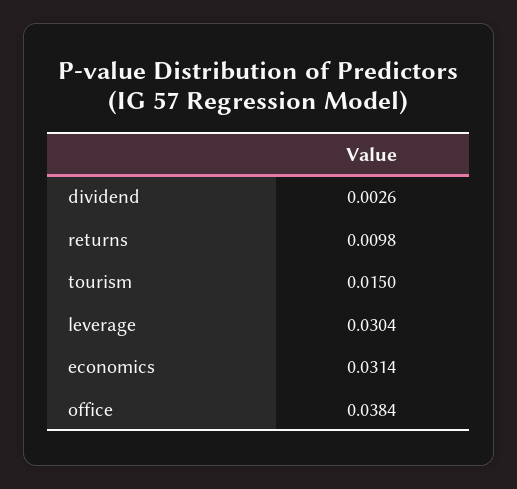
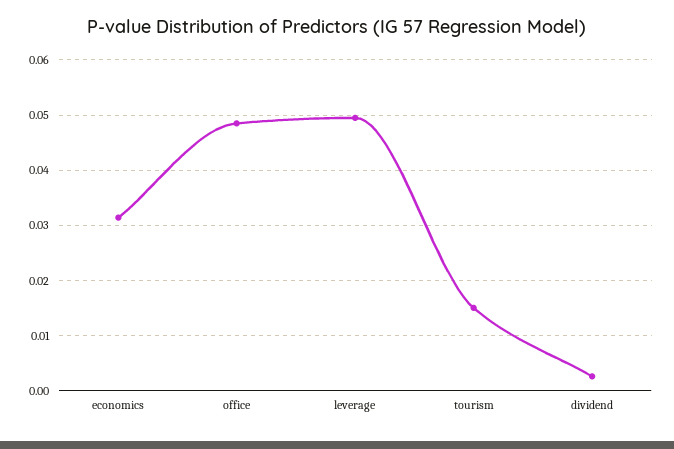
returns: 0.0098 -> none
leverage: 0.0304 -> 0.05
office: 0.0384 -> 0.048

